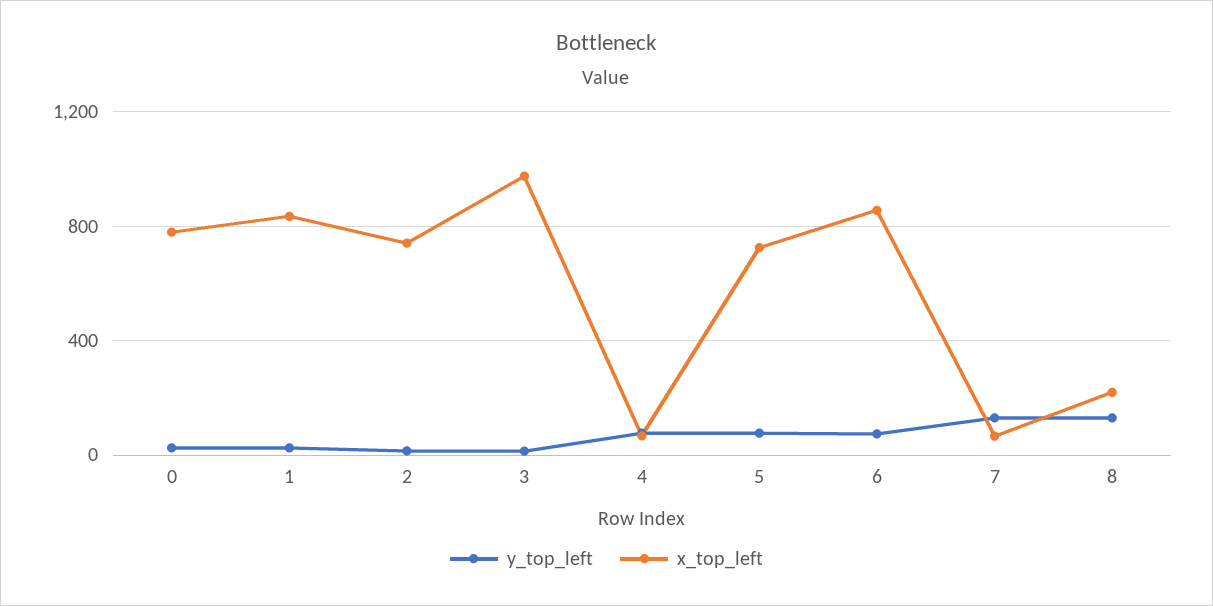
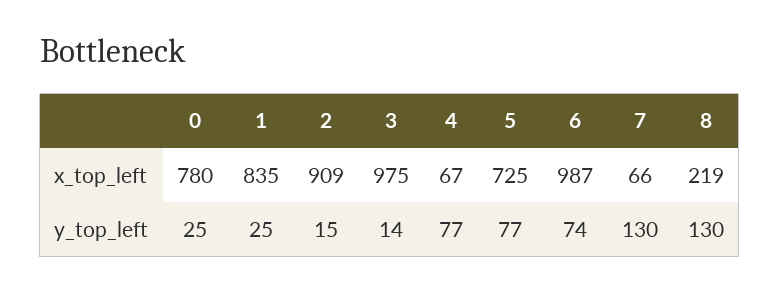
x_top_left, 2: 750 -> 909
x_top_left, 6: 850 -> 987

